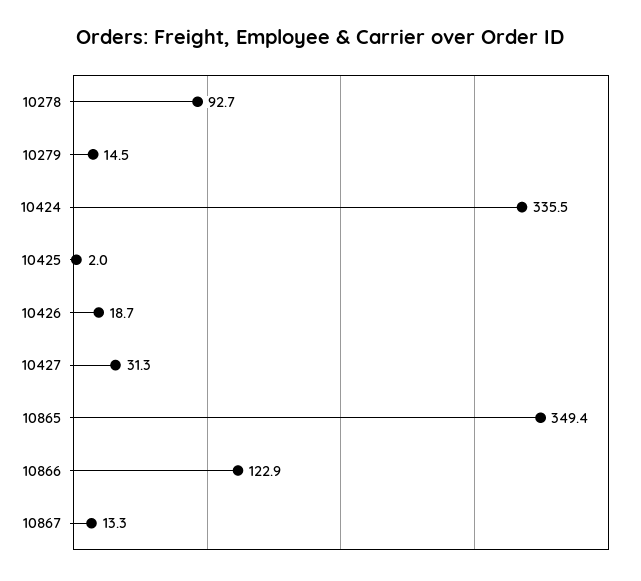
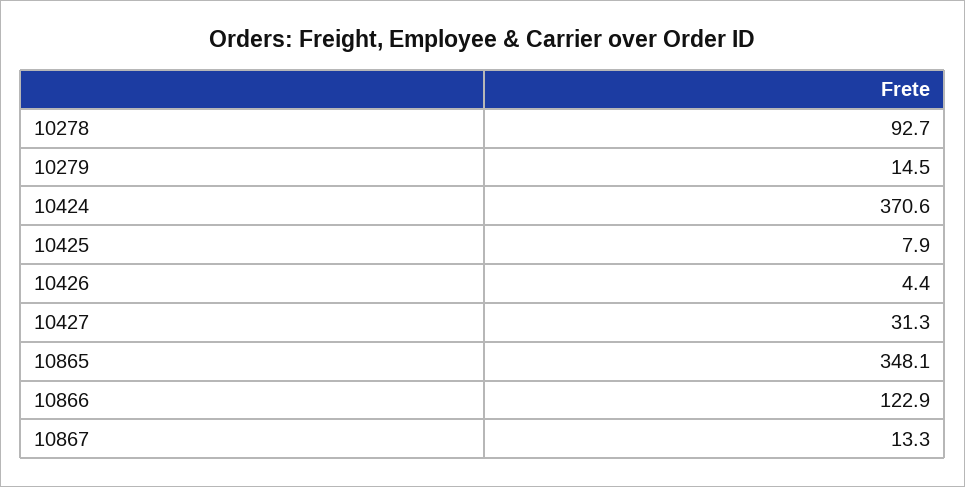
10424: 335.5 -> 370.6
10425: 2 -> 7.9
10426: 18.7 -> 4.4
10865: 349.4 -> 348.1

